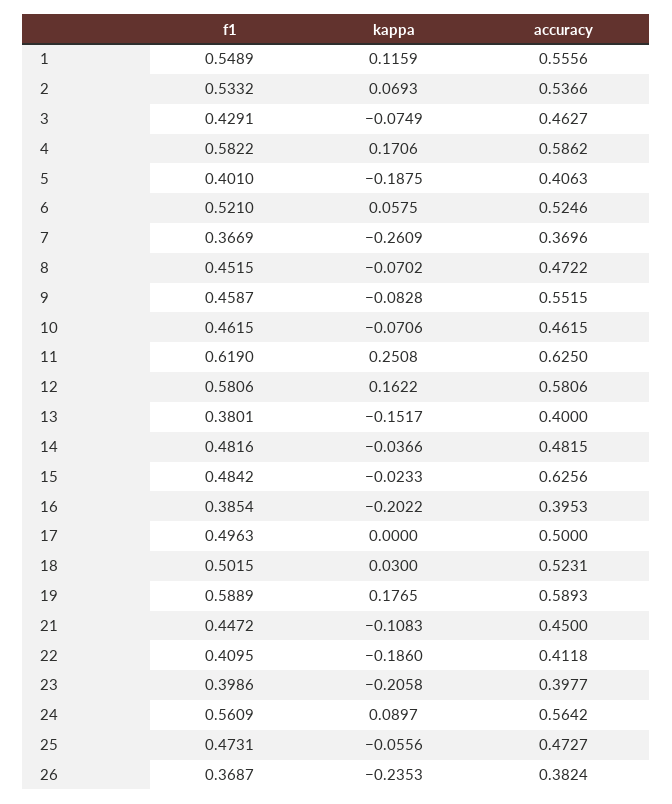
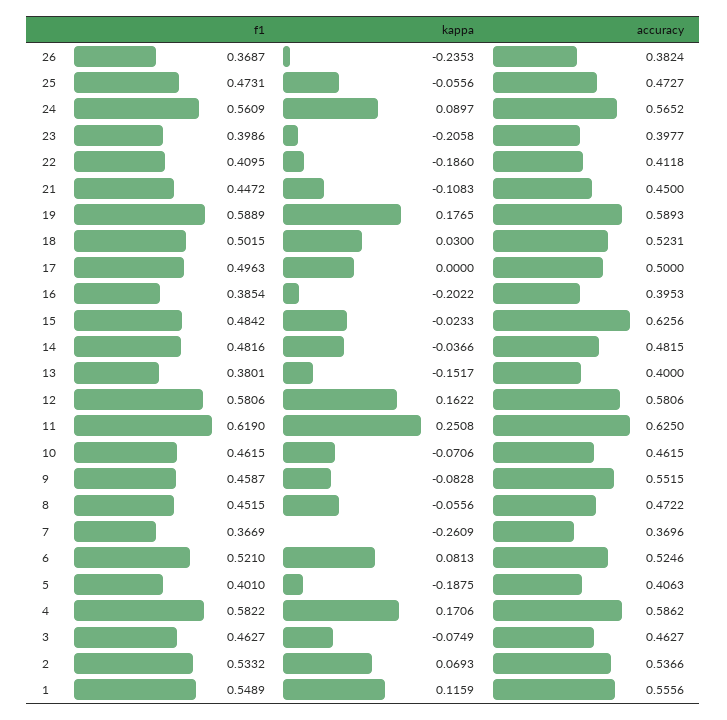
f1, 3: 0.4291 -> 0.4627
kappa, 6: 0.0575 -> 0.0813
kappa, 8: -0.0702 -> -0.0556
accuracy, 24: 0.5642 -> 0.5652

